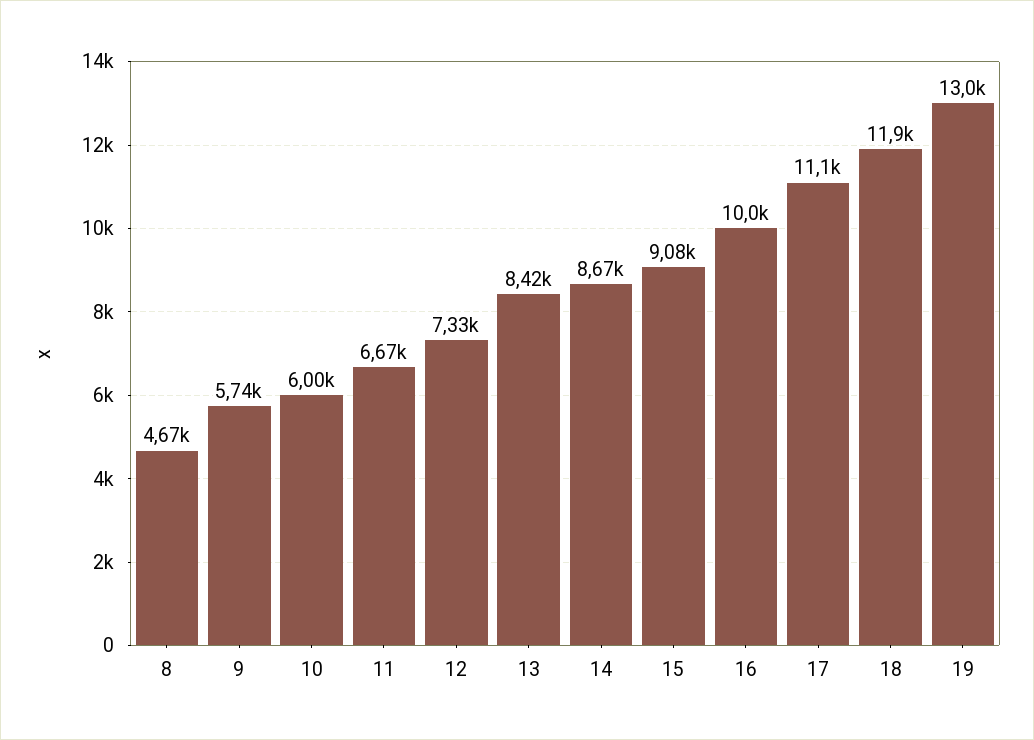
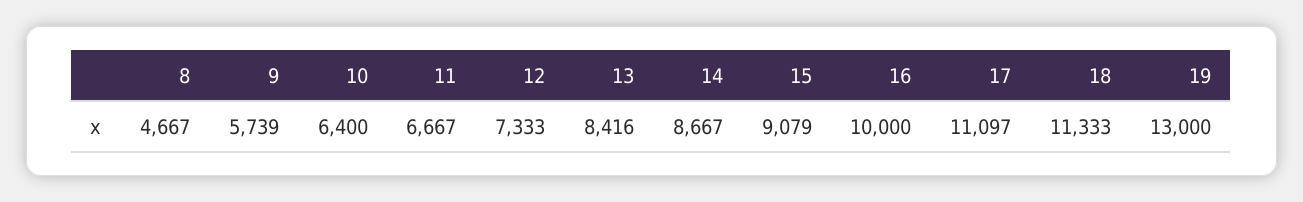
10: 6000 -> 6400
18: 11900 -> 11333

